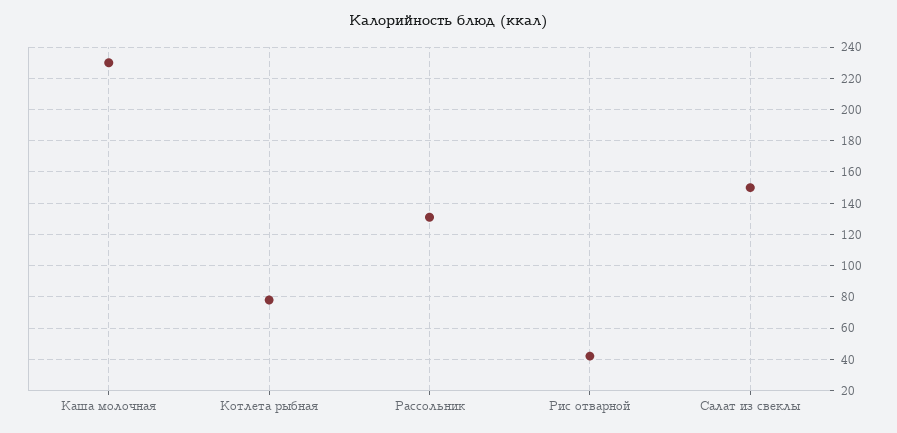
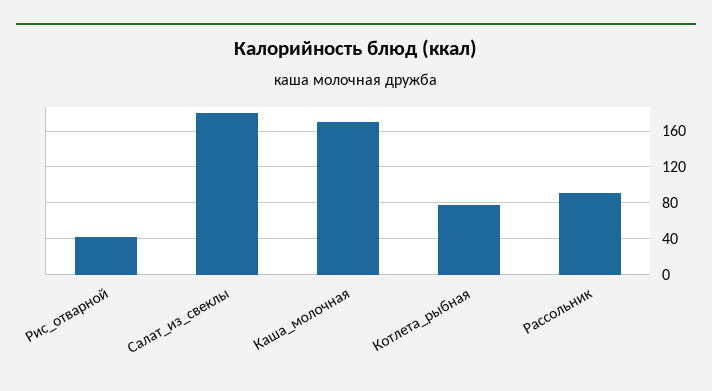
Каша молочная: 230 -> 170
Рассольник: 130 -> 90
Салат из свеклы: 150 -> 180

